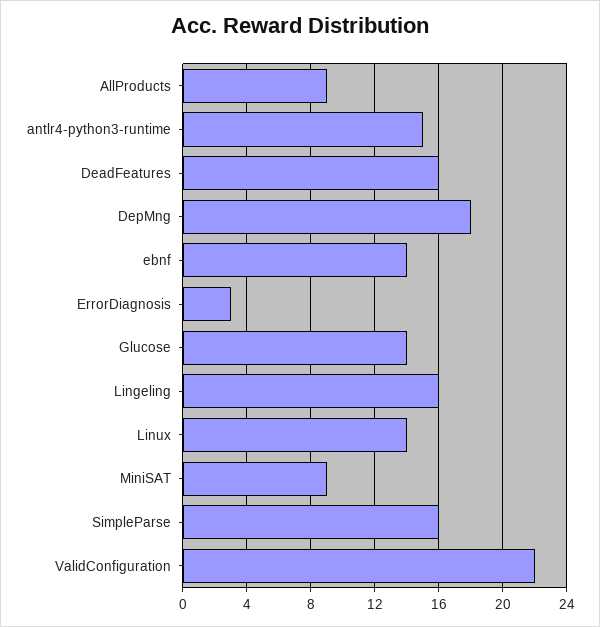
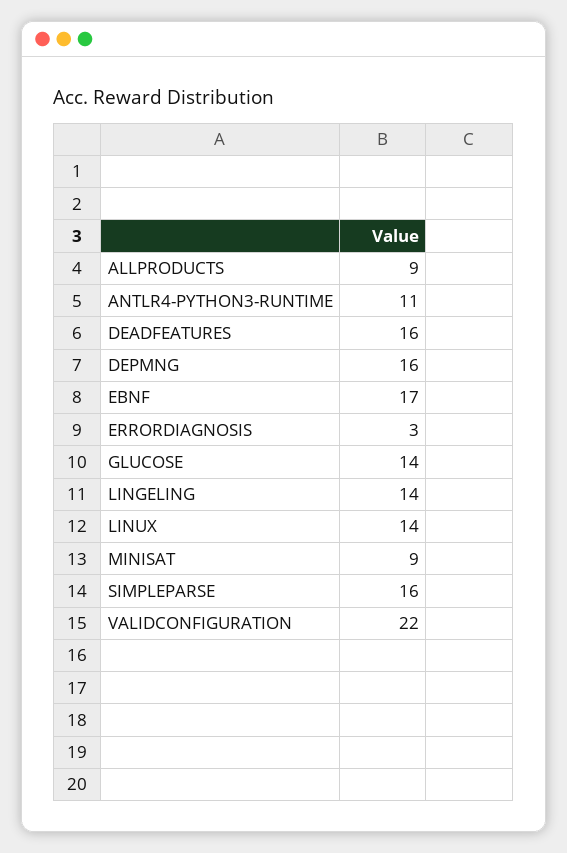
antlr4-python3-runtime: 15 -> 11
DepMng: 18 -> 16
ebnf: 14 -> 17
Lingeling: 16 -> 14

